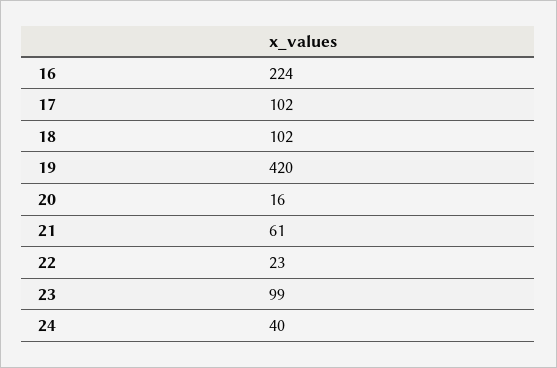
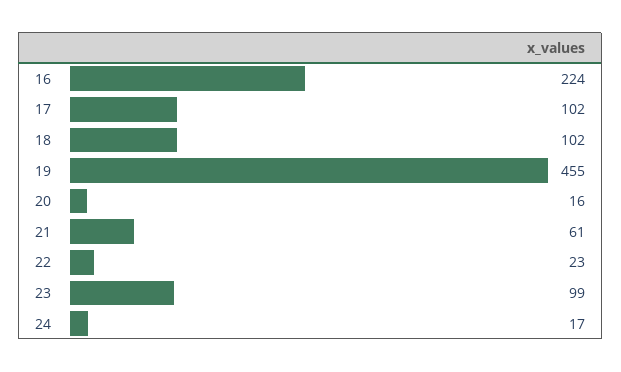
19: 420 -> 455
24: 40 -> 17

